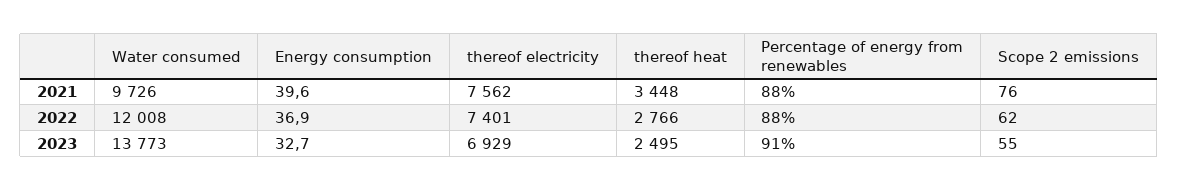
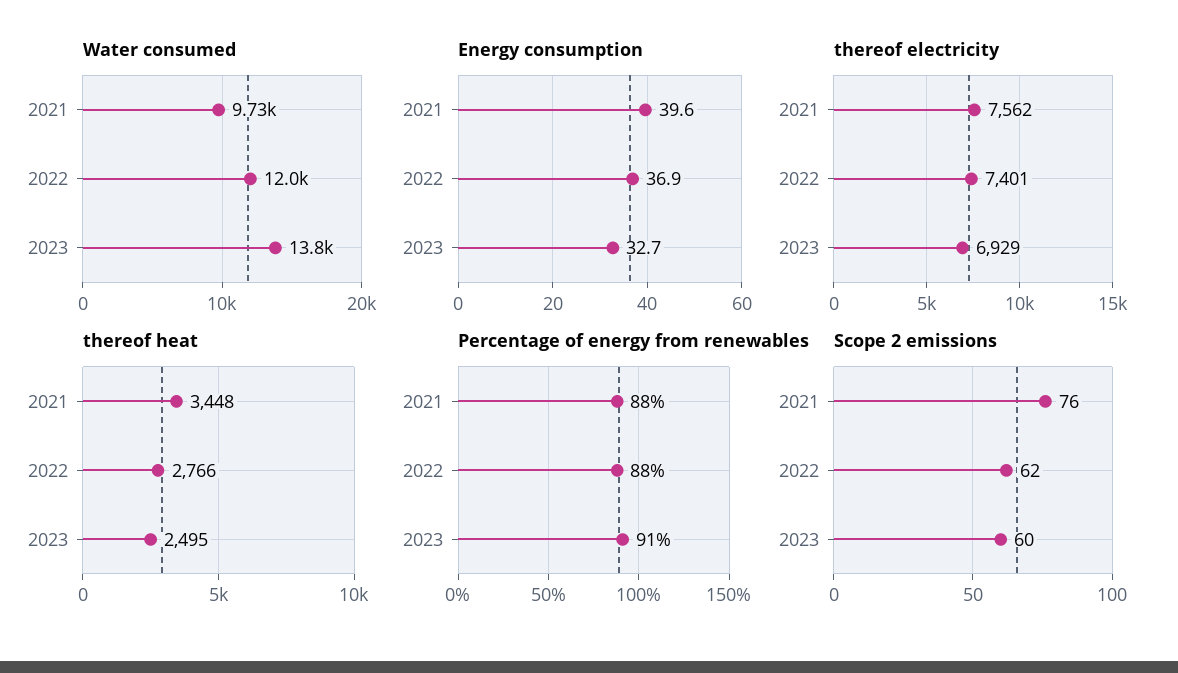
Scope 2 emissions, 2023: 55 -> 60

